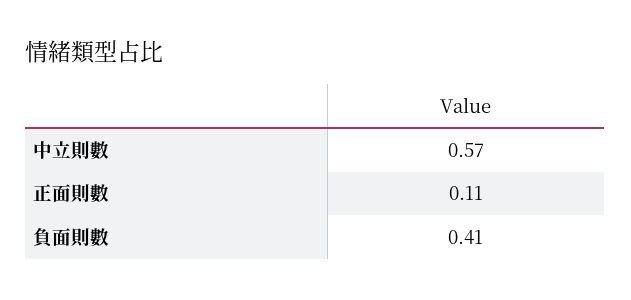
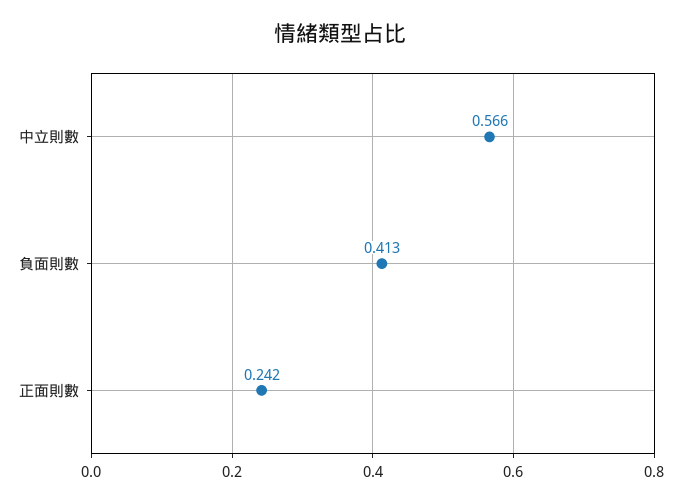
正面則數: 0.11 -> 0.242

